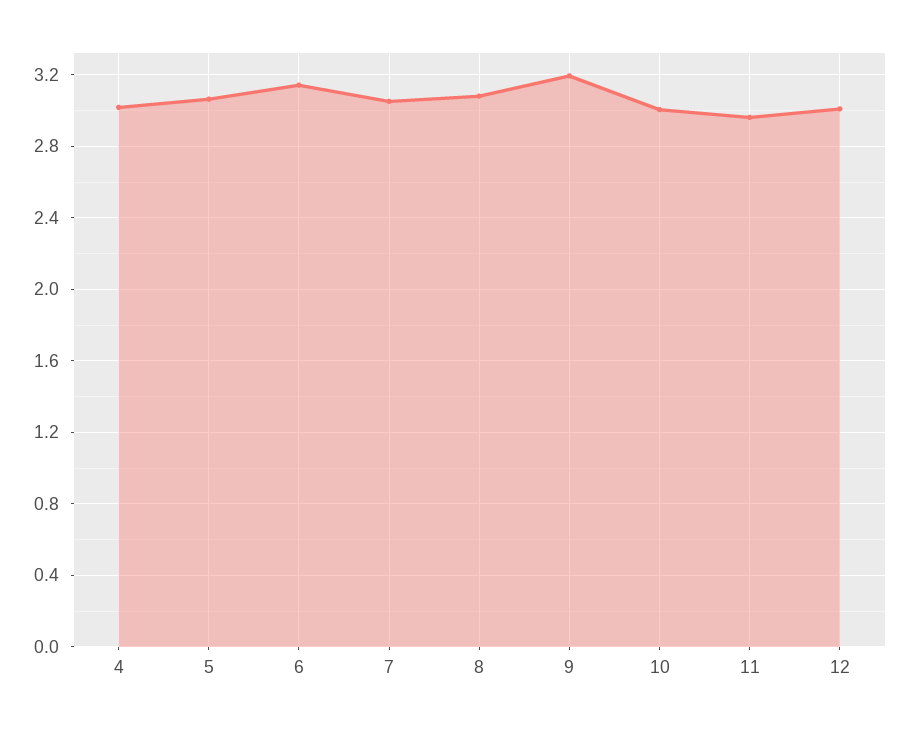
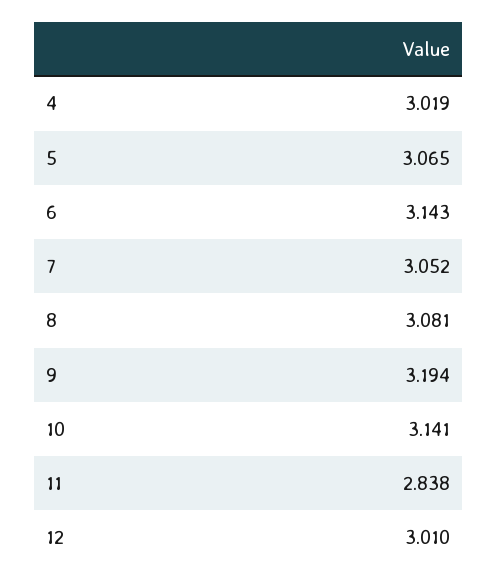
10: 3 -> 3.141
11: 2.95 -> 2.838

